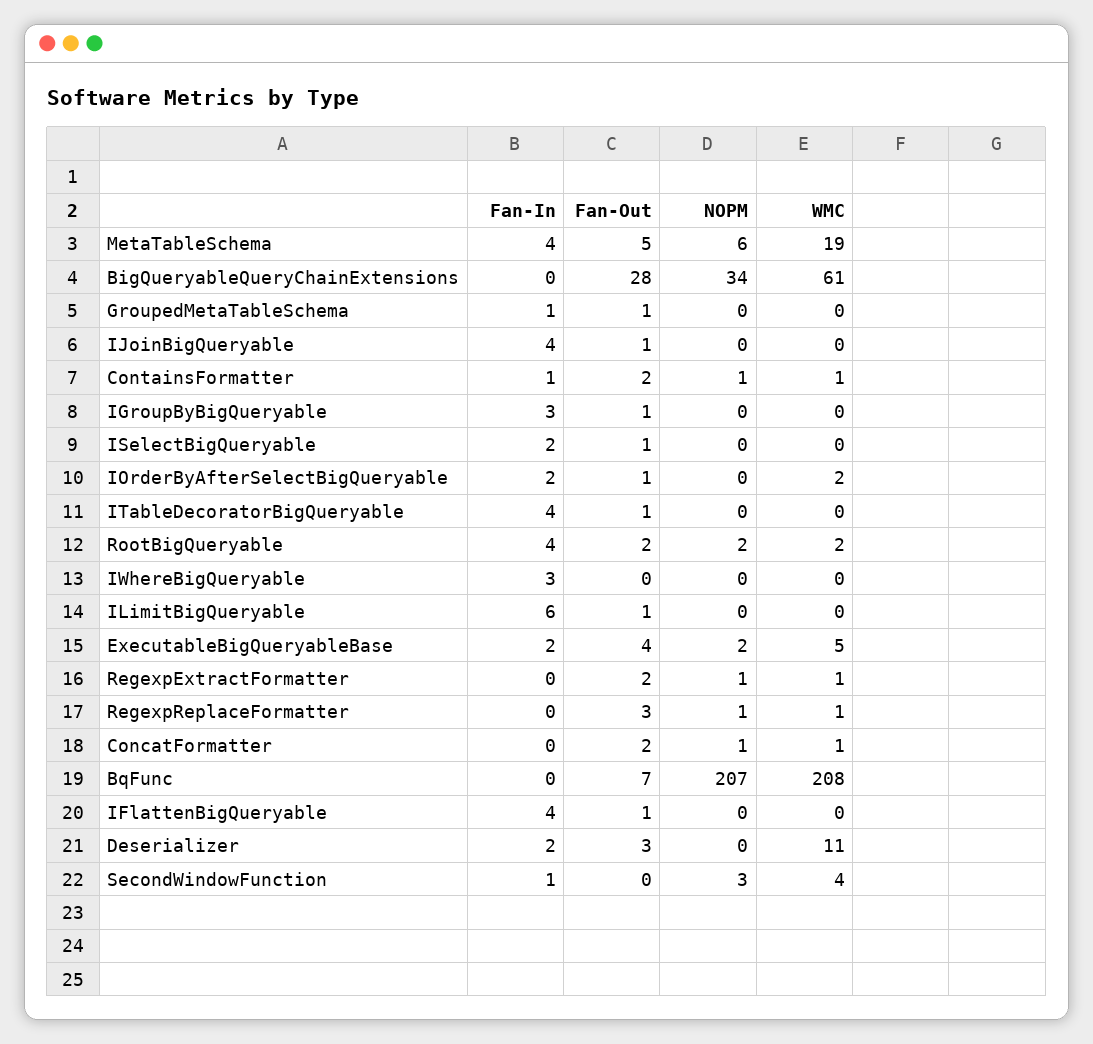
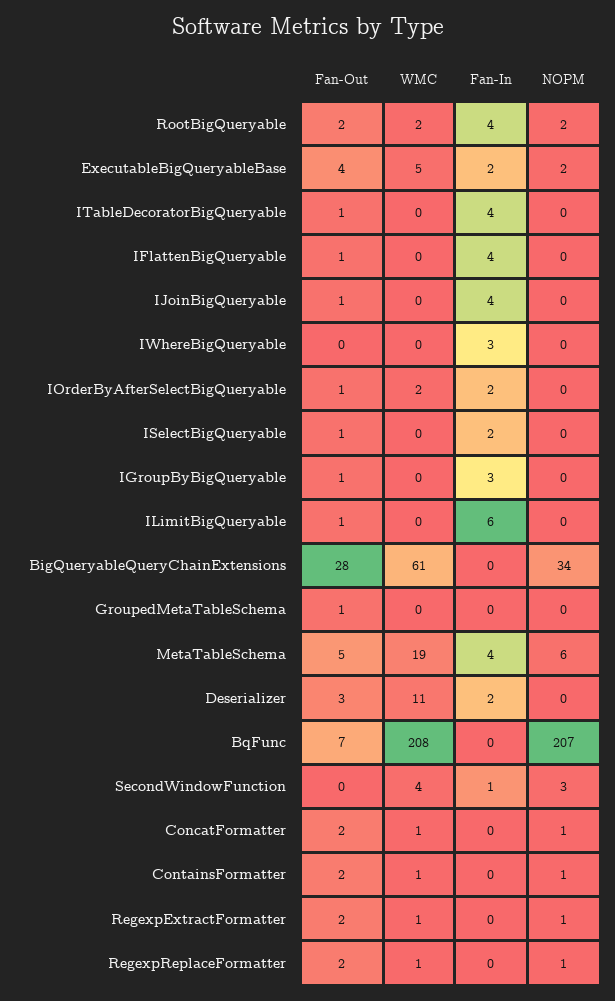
Fan-In, GroupedMetaTableSchema: 1 -> 0
Fan-In, ContainsFormatter: 1 -> 0
Fan-Out, RegexpReplaceFormatter: 3 -> 2

